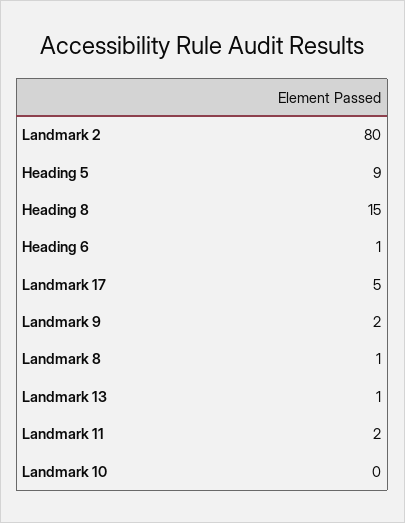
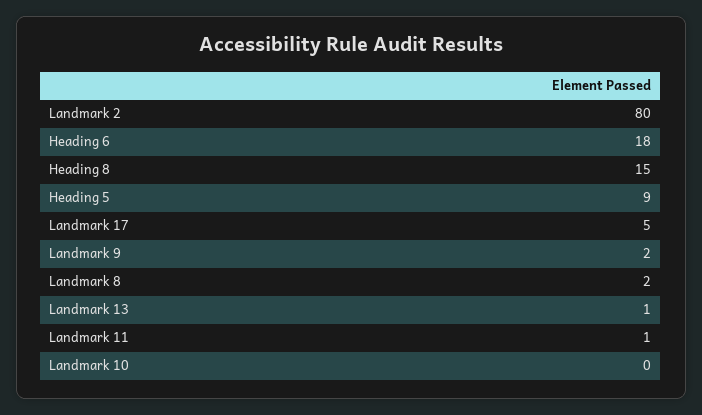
Heading 6: 1 -> 18
Landmark 8: 1 -> 2
Landmark 11: 2 -> 1

